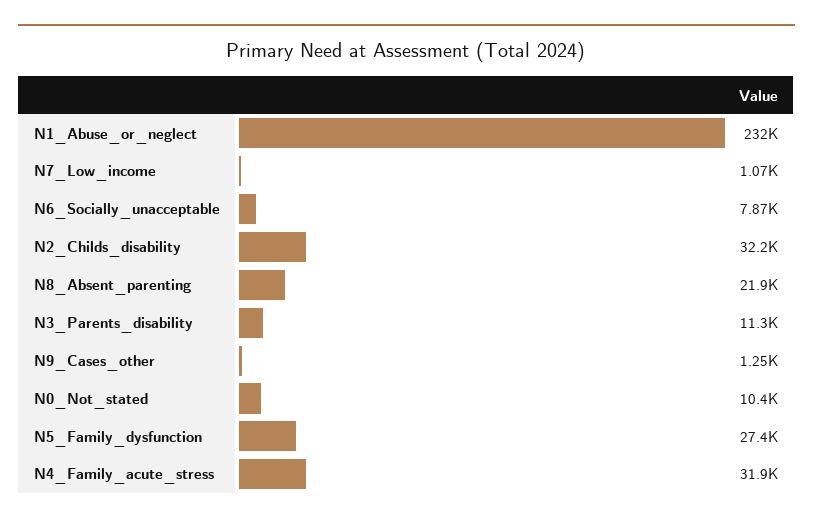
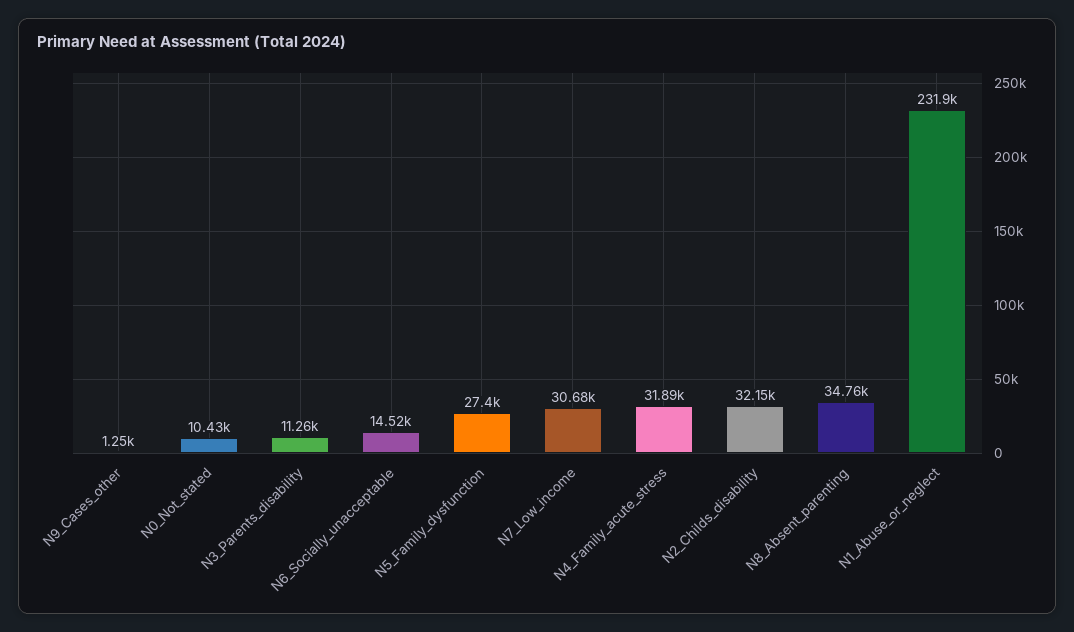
N7_Low_income: 1070 -> 30680
N6_Socially_unacceptable: 7870 -> 14520
N8_Absent_parenting: 21900 -> 34760

